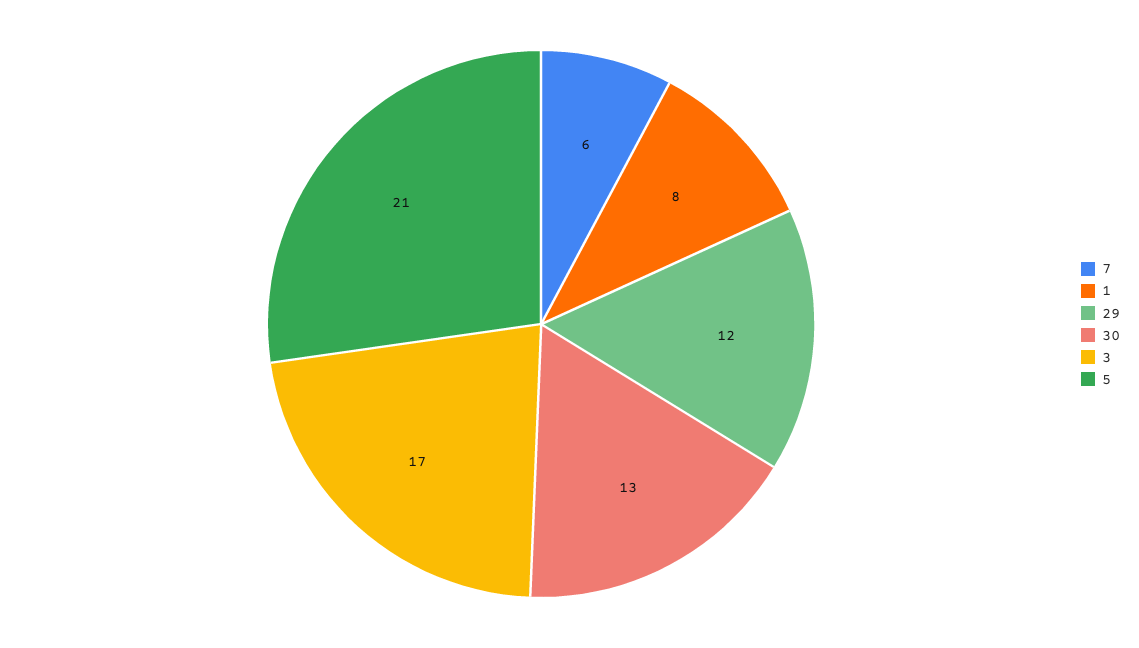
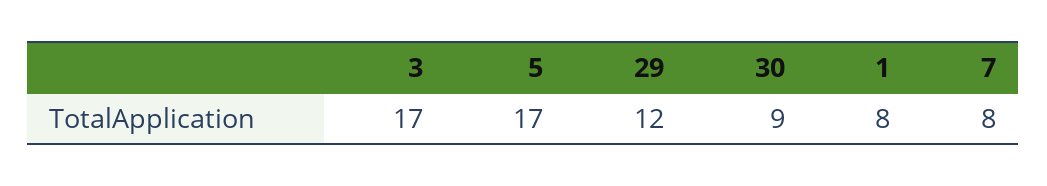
7: 6 -> 8
30: 13 -> 9
5: 21 -> 17

